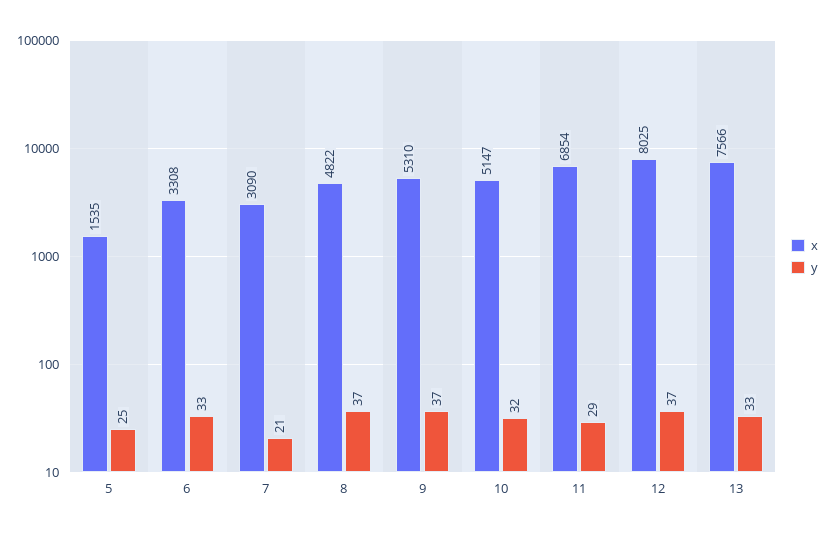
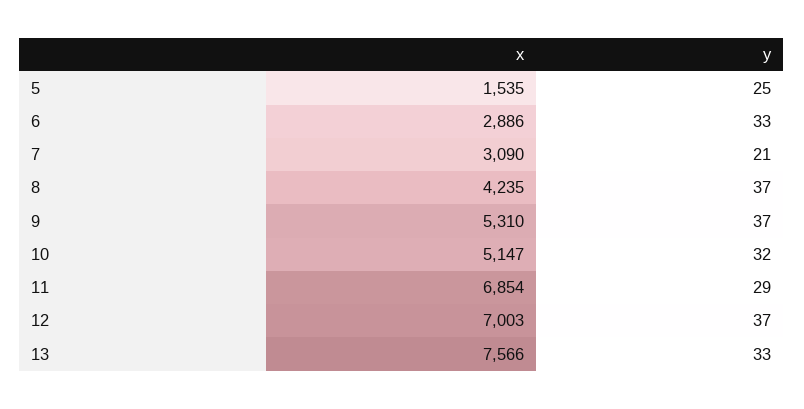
x, 6: 3308 -> 2886
x, 8: 4822 -> 4235
x, 12: 8025 -> 7003

